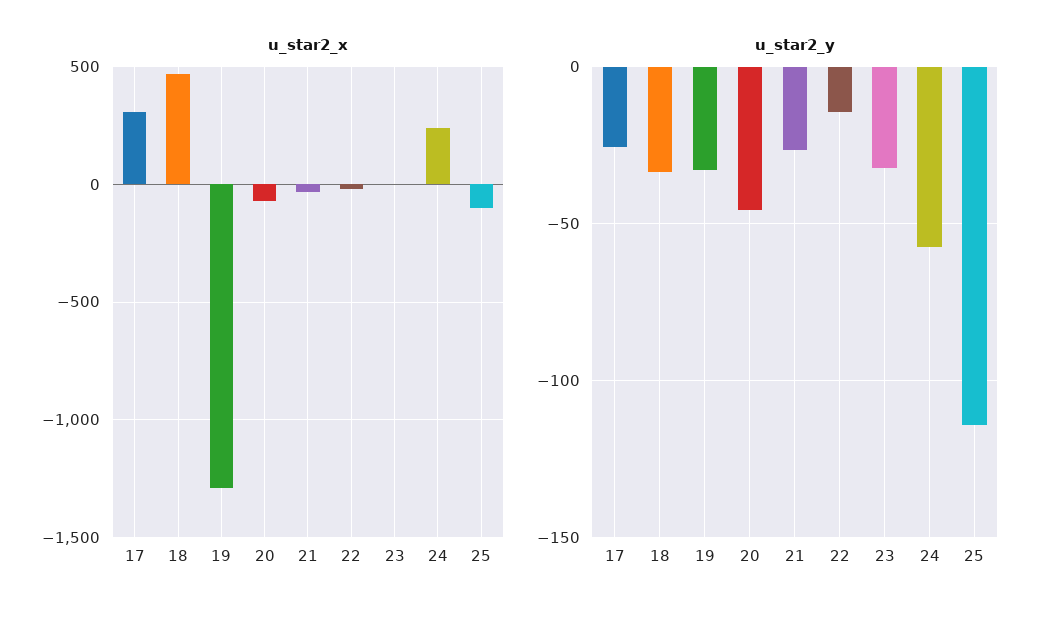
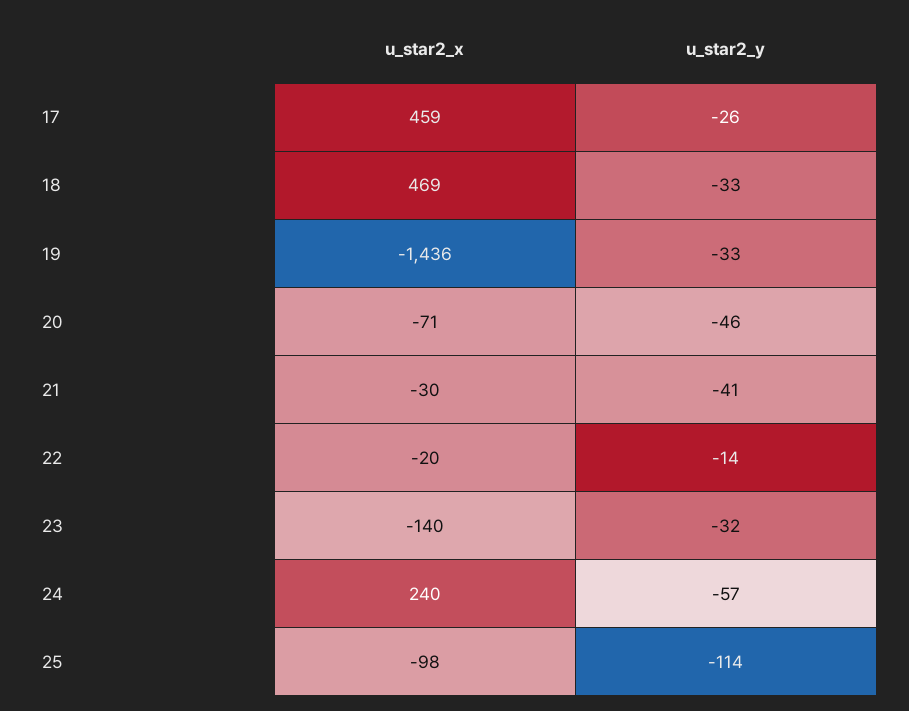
u_star2_x, 17: 300 -> 459
u_star2_x, 19: -1300 -> -1436
u_star2_x, 23: 0 -> -140
u_star2_y, 21: -25 -> -41

